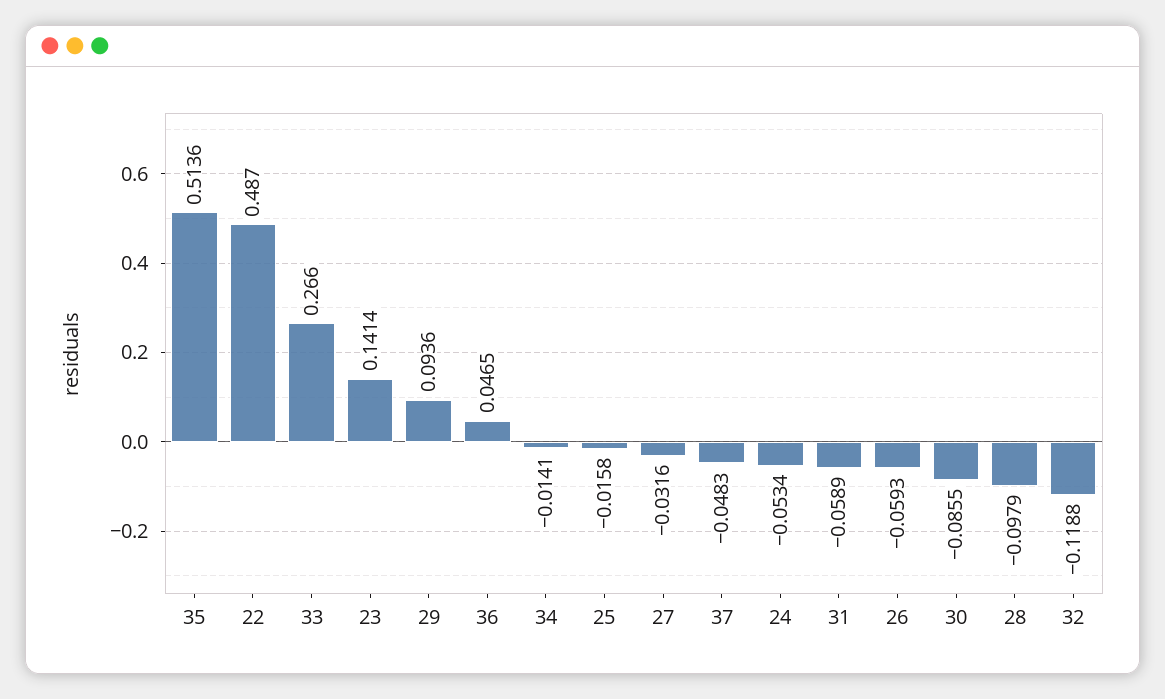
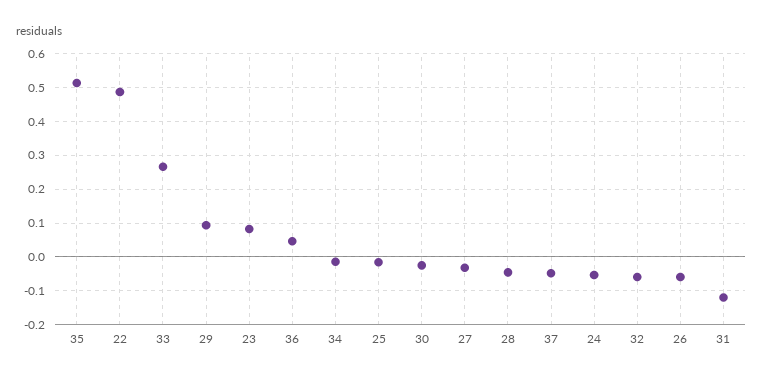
23: 0.1414 -> 0.08
31: -0.0589 -> -0.12
30: -0.0855 -> -0.02
28: -0.0979 -> -0.04
32: -0.1188 -> -0.06

